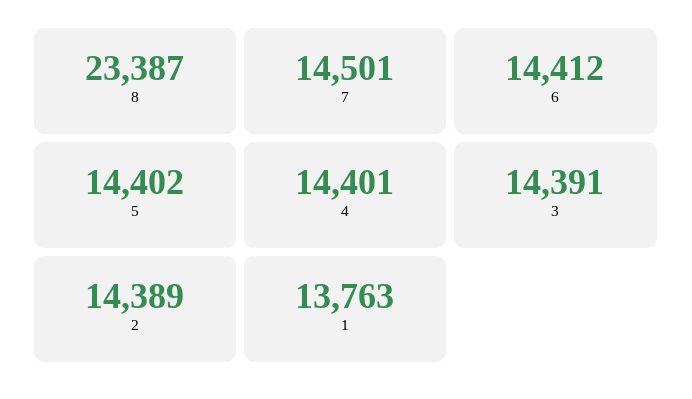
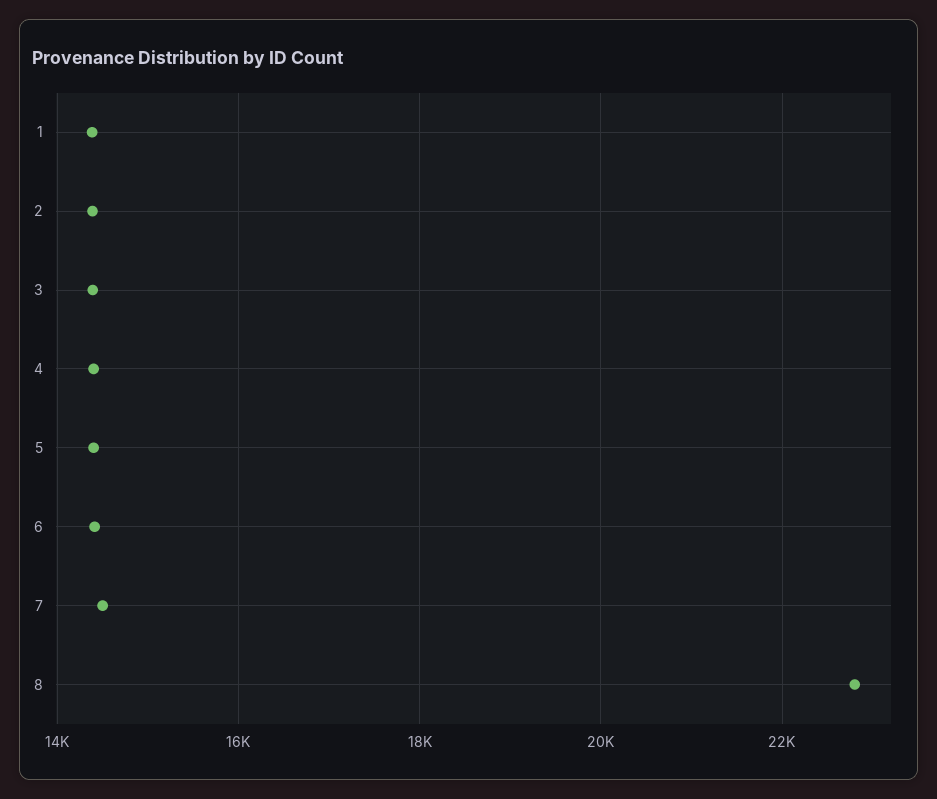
8: 23387 -> 22800
1: 13763 -> 14400

